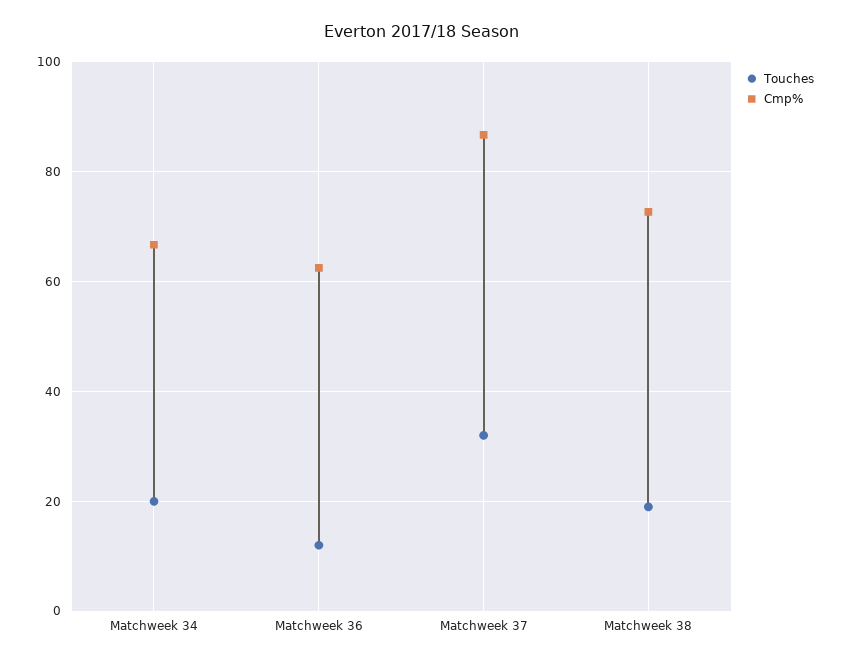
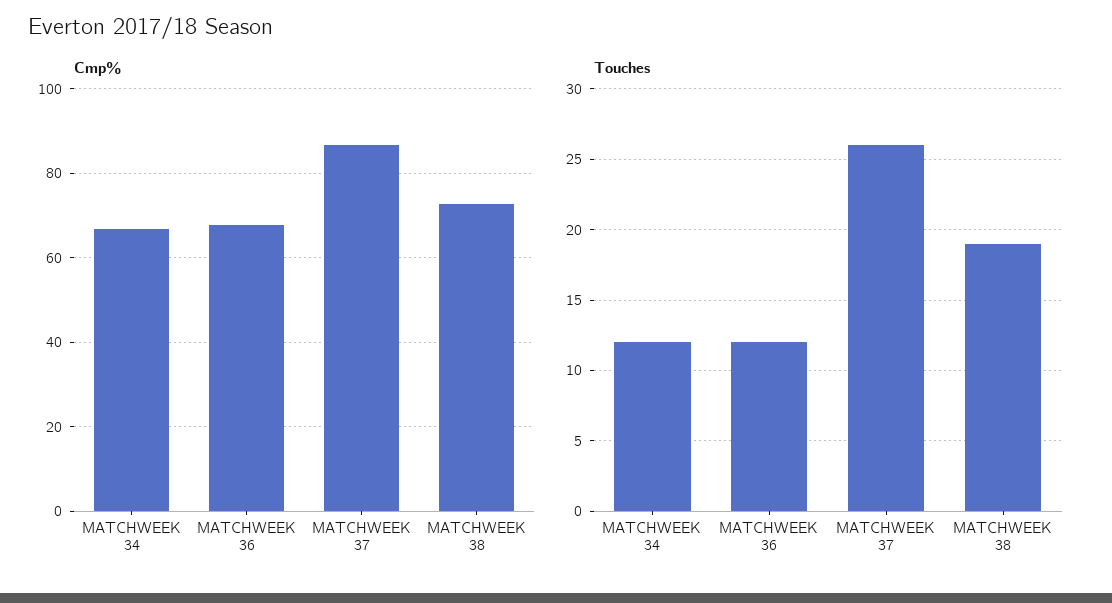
Touches, Matchweek 34: 20 -> 12
Cmp%, Matchweek 36: 62 -> 68
Touches, Matchweek 37: 32 -> 26

